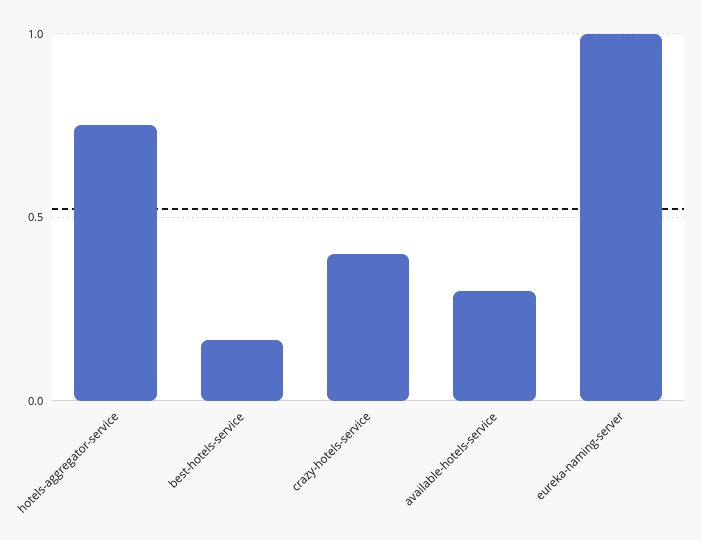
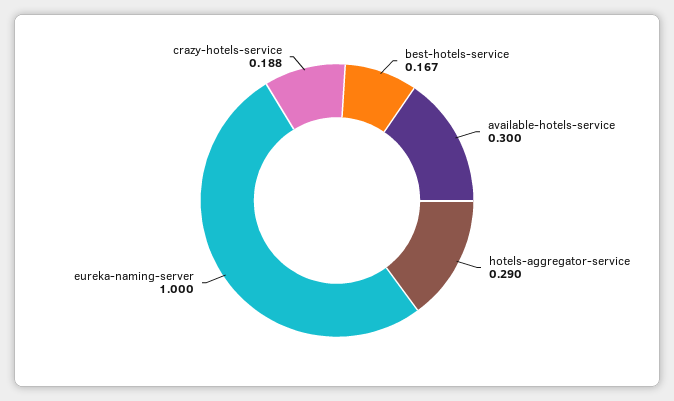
hotels-aggregator-service: 0.75 -> 0.29
crazy-hotels-service: 0.4 -> 0.188

